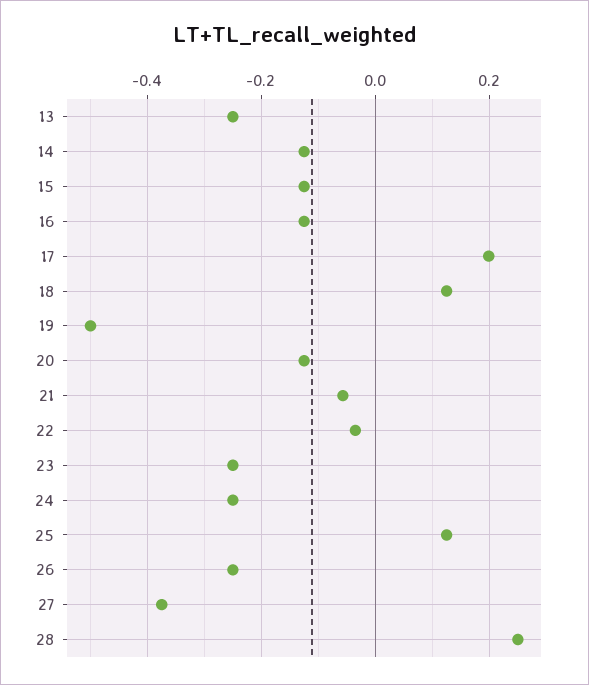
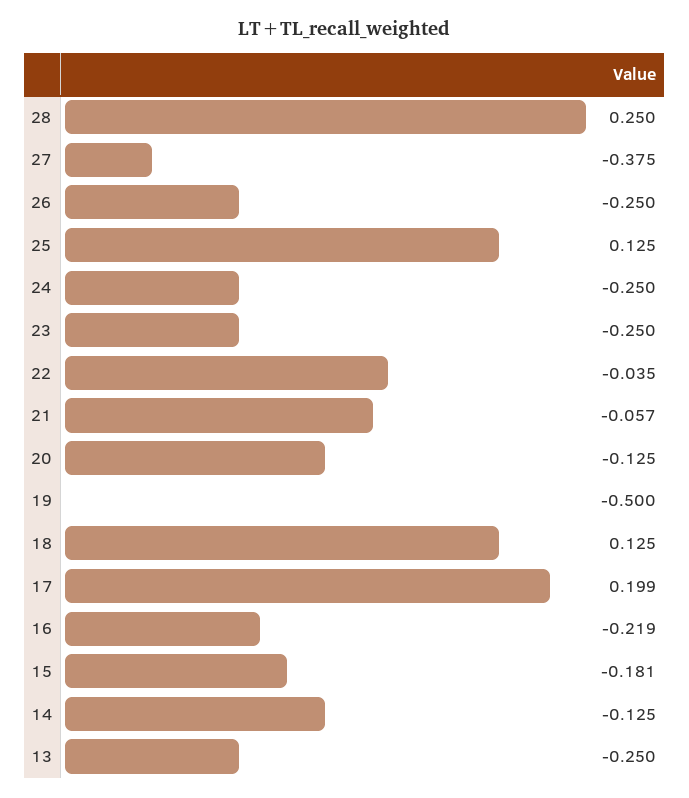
15: -0.12 -> -0.181
16: -0.12 -> -0.219

